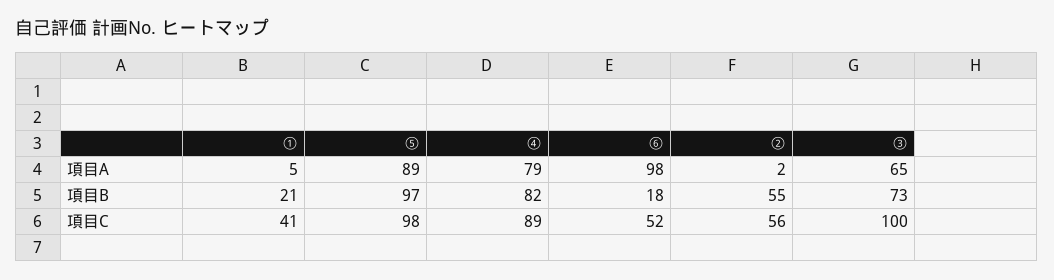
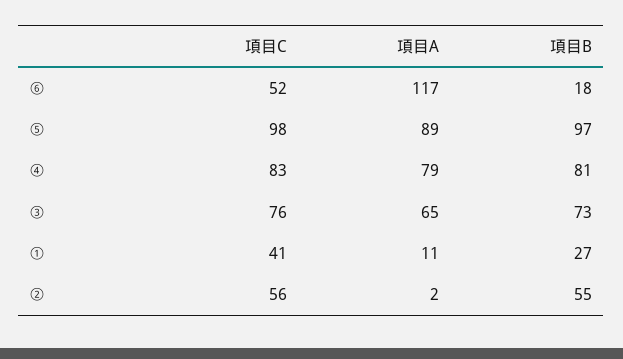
①, 項目A: 5 -> 11
⑥, 項目A: 98 -> 117
①, 項目B: 21 -> 27
④, 項目B: 82 -> 81
④, 項目C: 89 -> 83
③, 項目C: 100 -> 76

